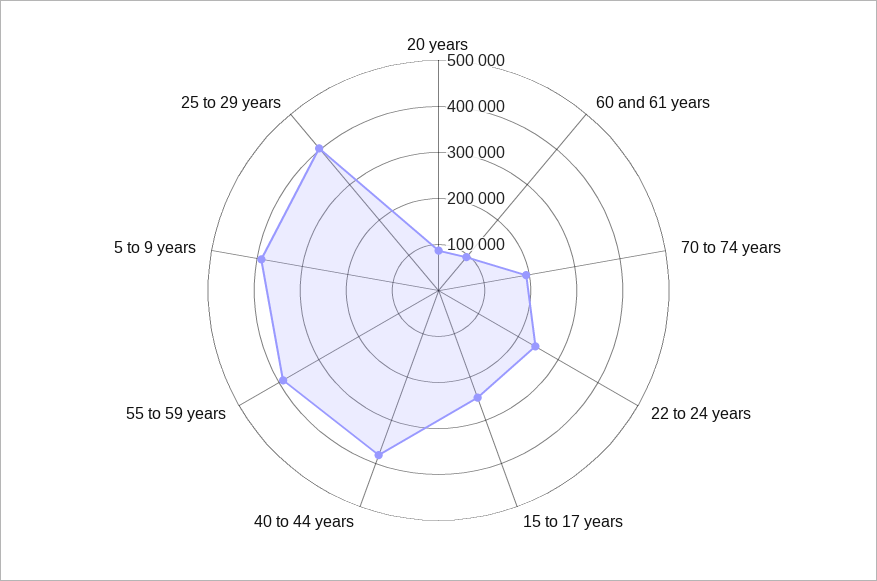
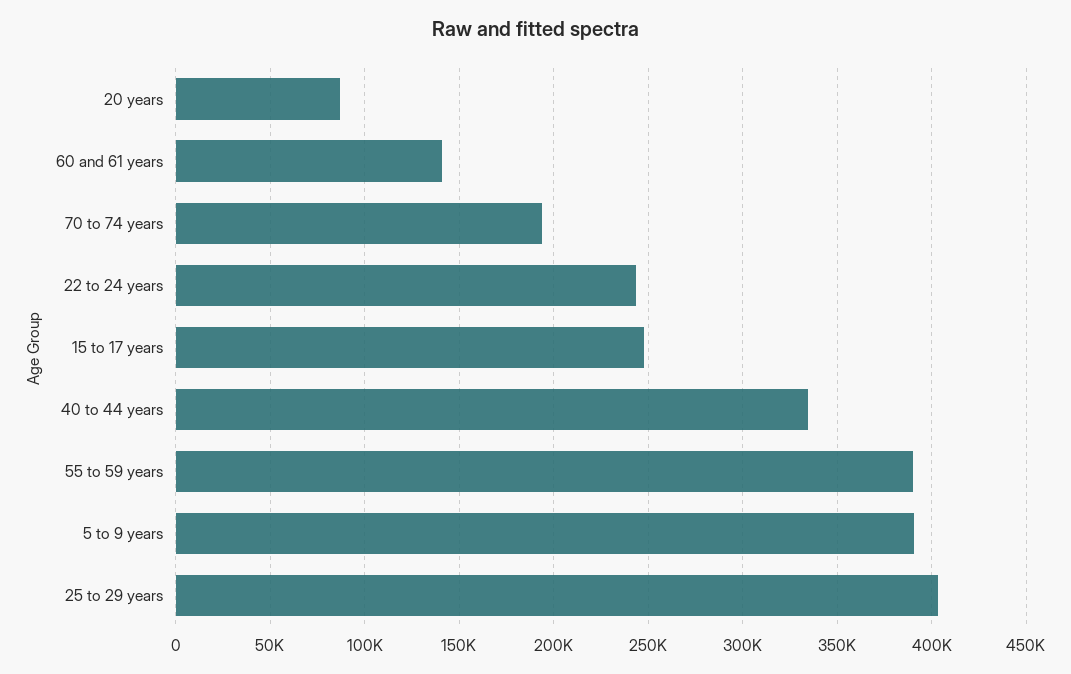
60 and 61 years: 100000 -> 140000
40 to 44 years: 380000 -> 335000

